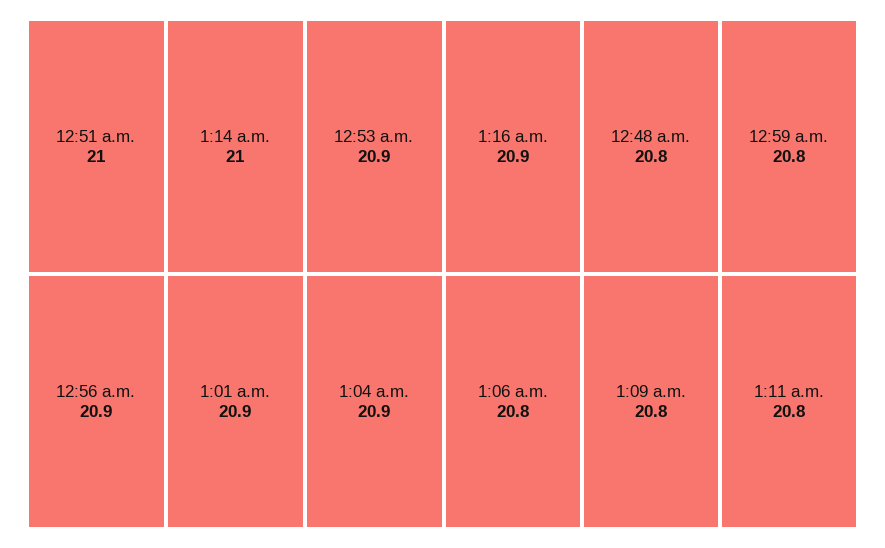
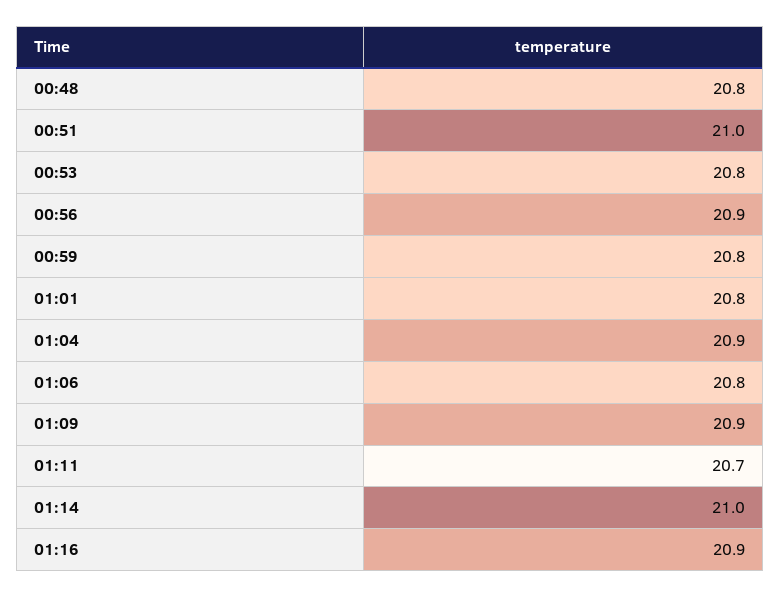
12:53 a.m.: 20.9 -> 20.8
1:01 a.m.: 20.9 -> 20.8
1:09 a.m.: 20.8 -> 20.9
1:11 a.m.: 20.8 -> 20.7

